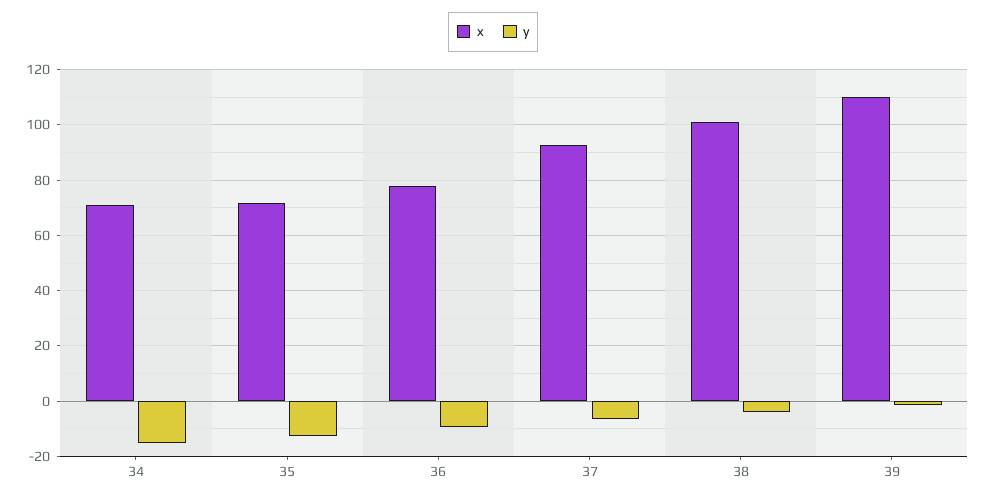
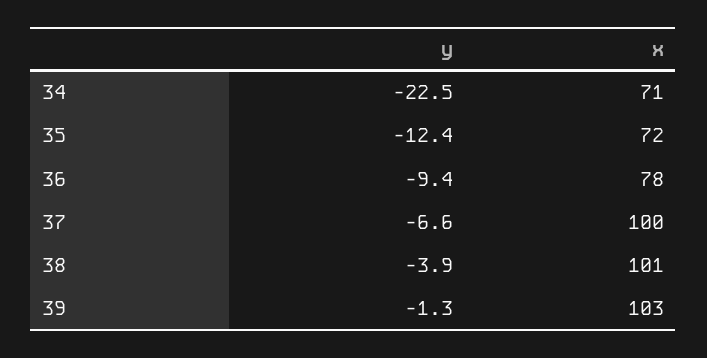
y, 34: -15 -> -22.5
x, 37: 92.5 -> 100
x, 39: 110 -> 103

